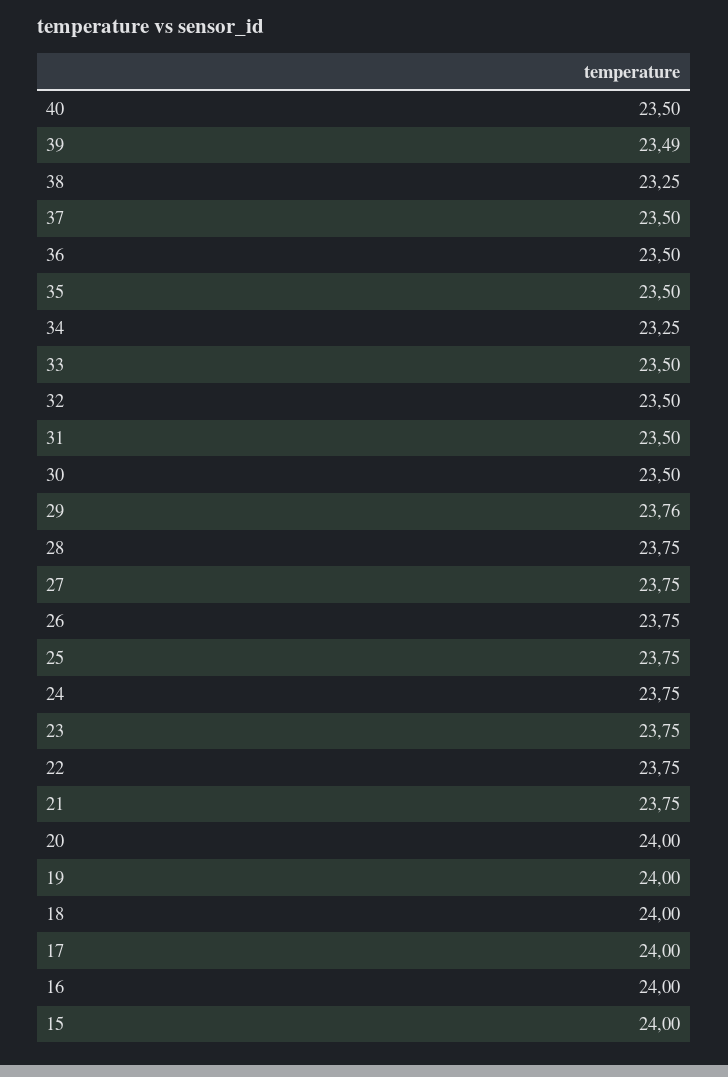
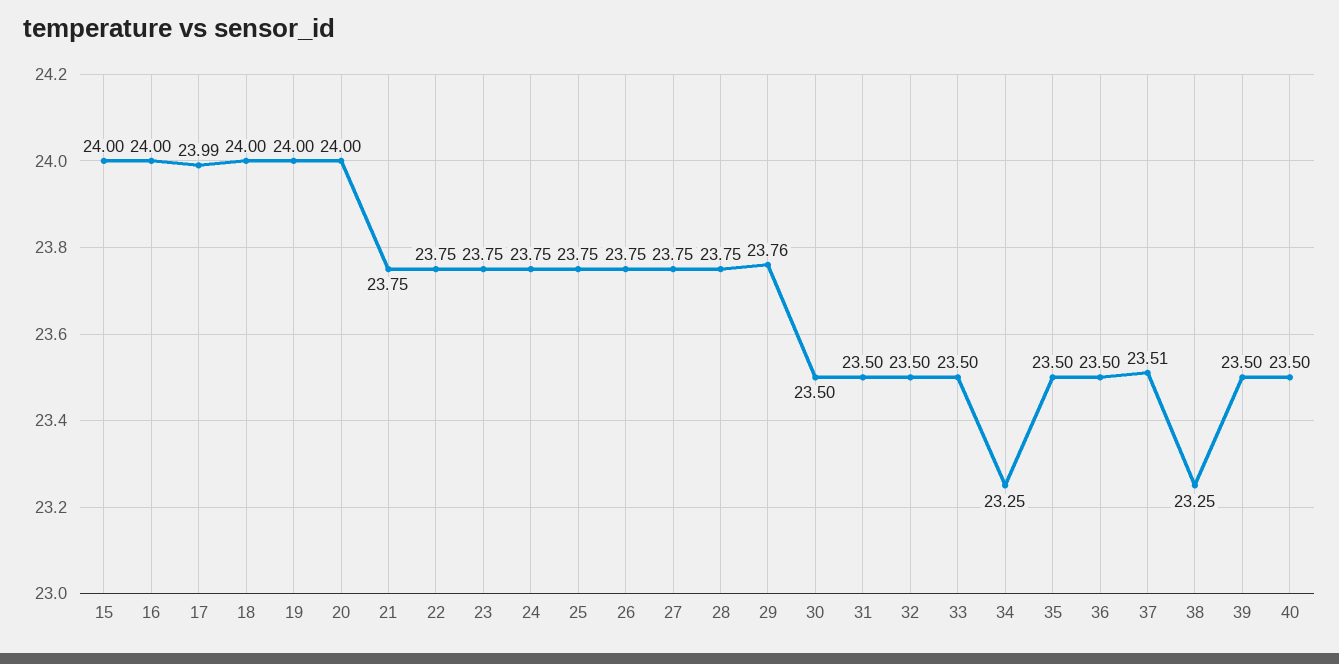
39: 23.49 -> 23.5
37: 23.5 -> 23.51
17: 24 -> 23.99

